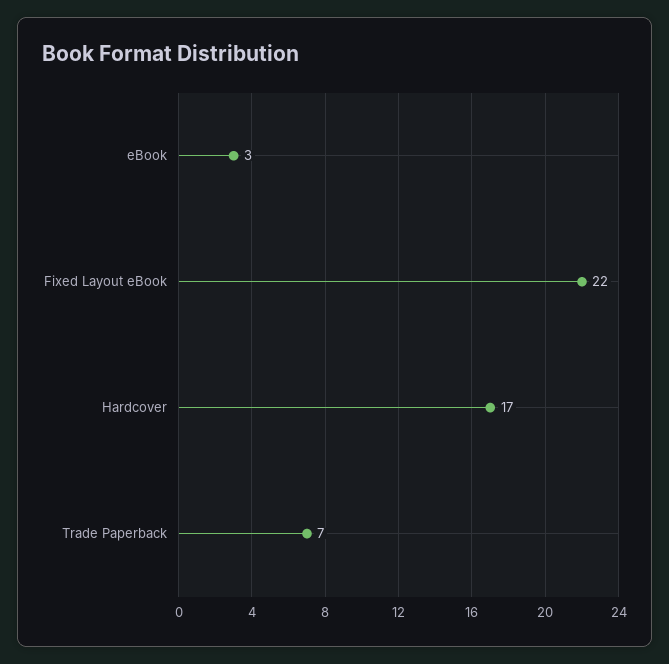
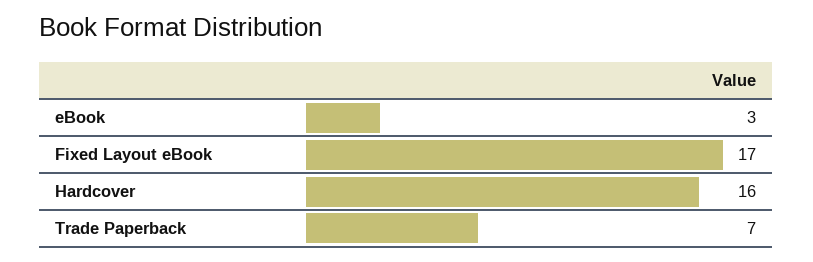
Fixed Layout eBook: 22 -> 17
Hardcover: 17 -> 16

